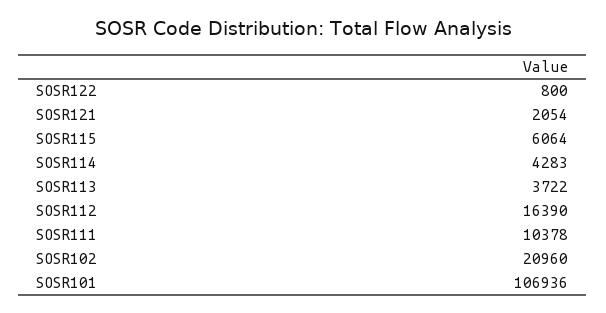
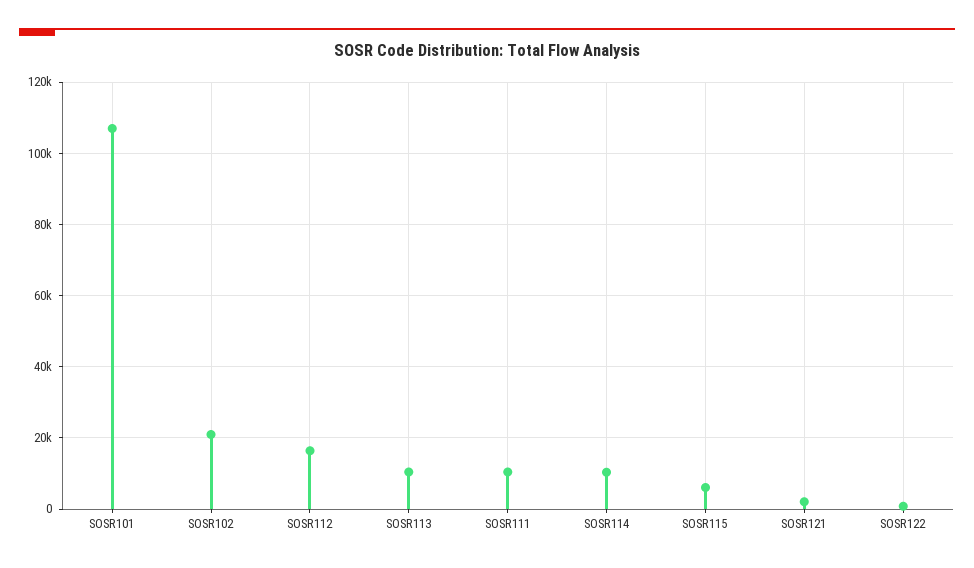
SOSR114: 4283 -> 10000
SOSR113: 3722 -> 10000

